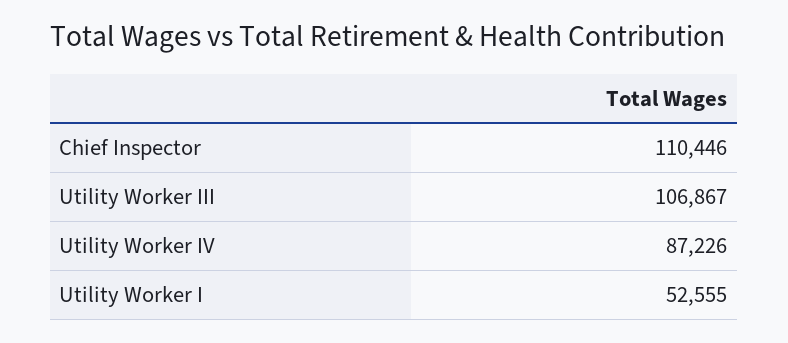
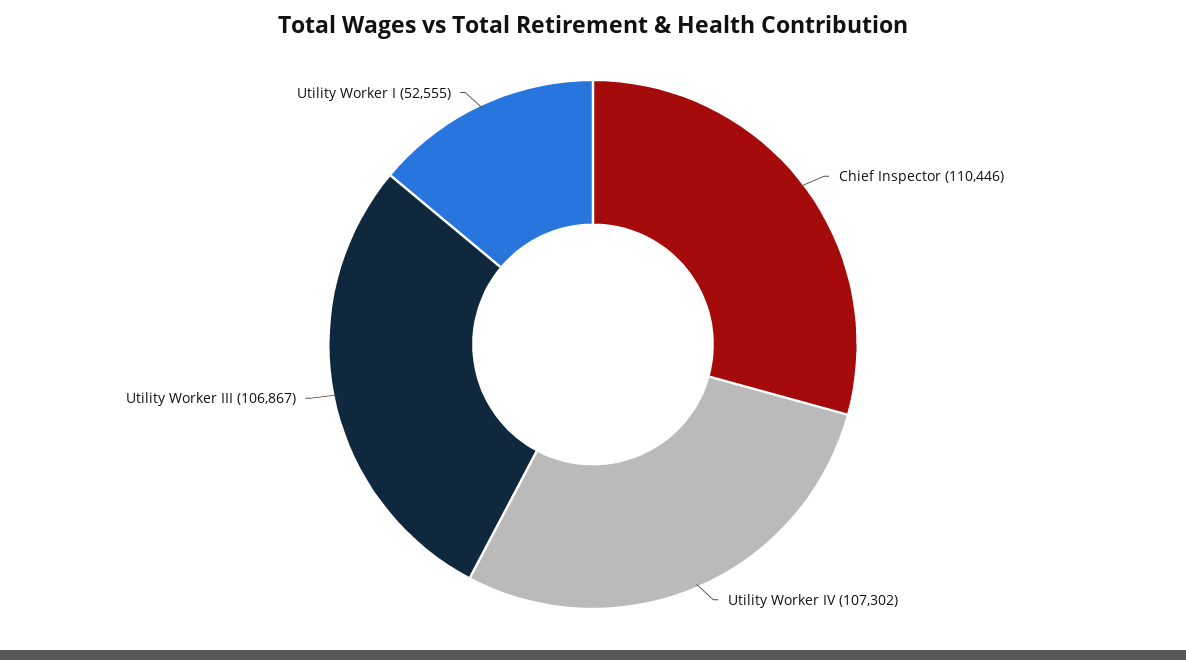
Utility Worker IV: 87226 -> 107302

